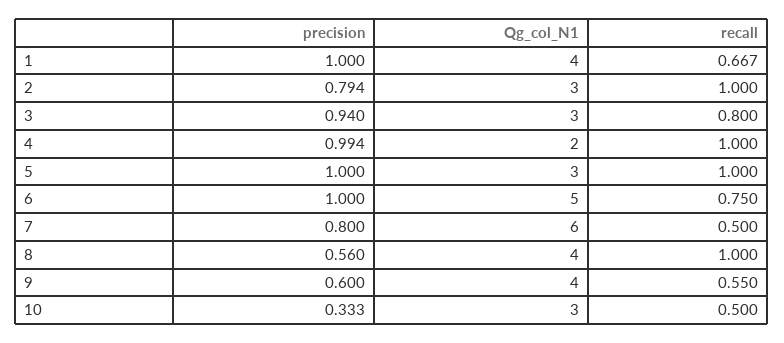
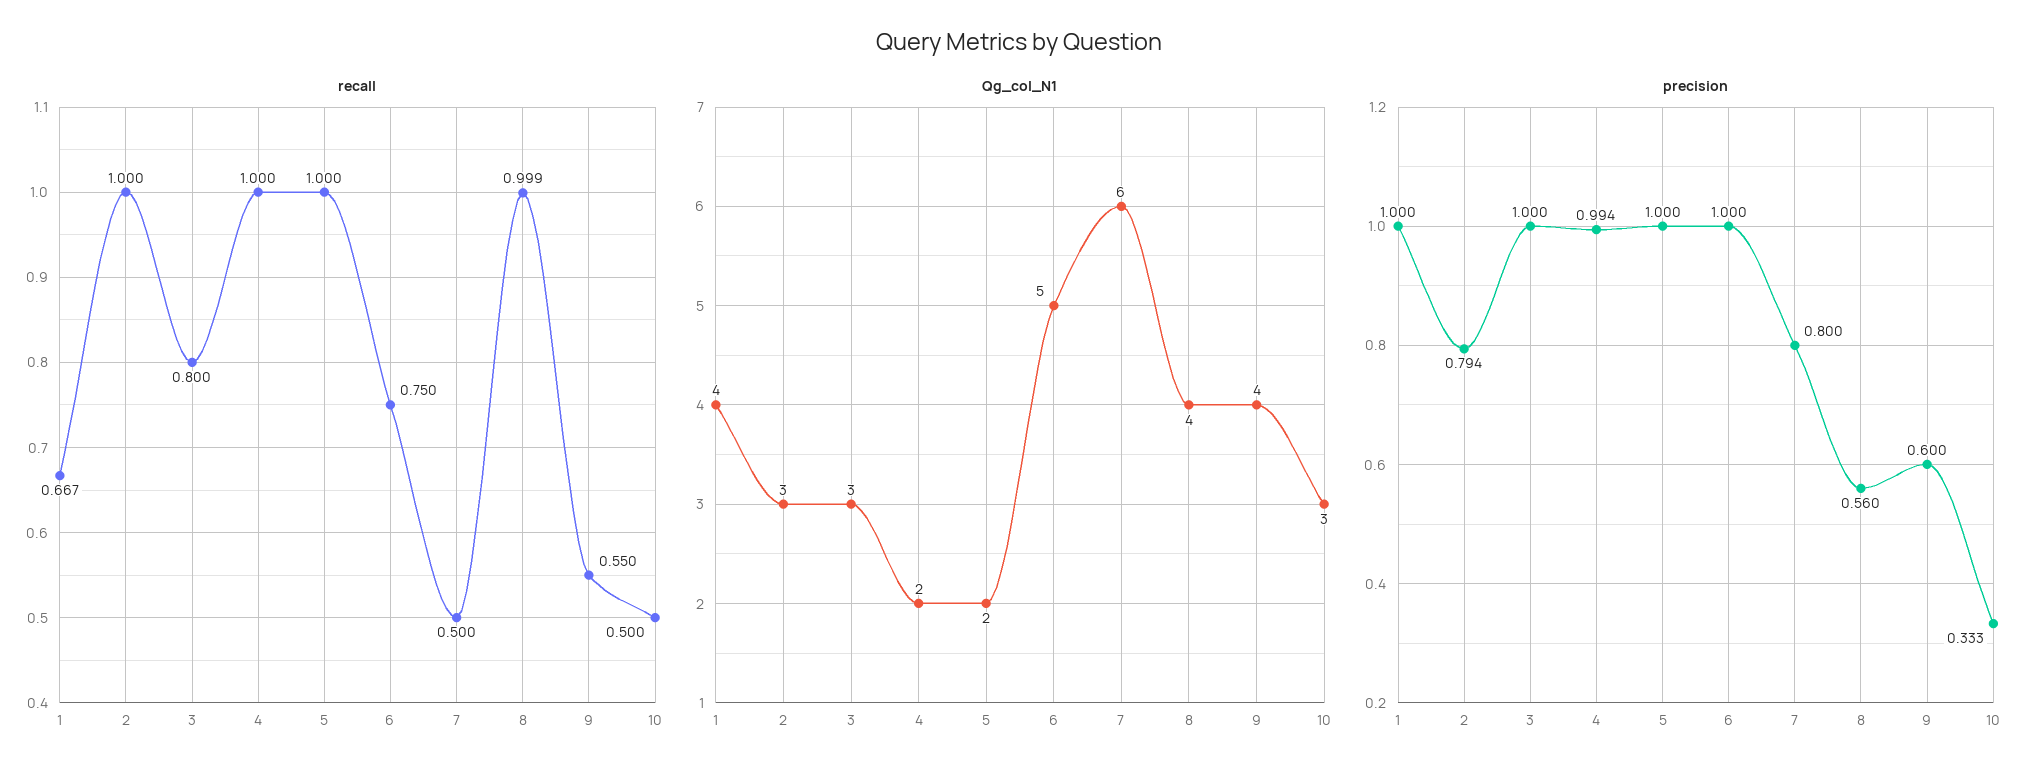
precision, 3: 0.94 -> 1
Qg_col_N1, 5: 3 -> 2
recall, 8: 1 -> 0.999

